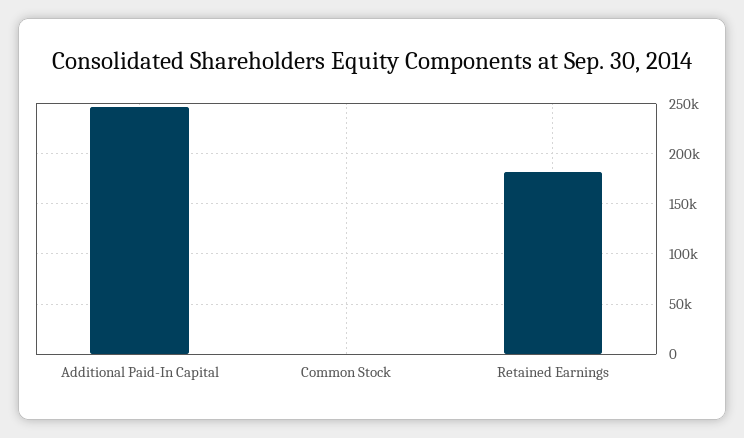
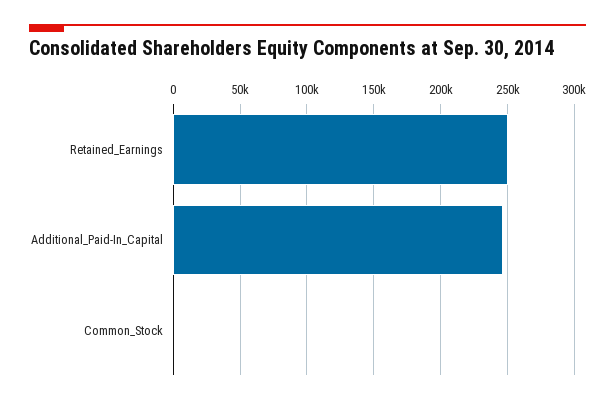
Retained Earnings: 180000 -> 250000

